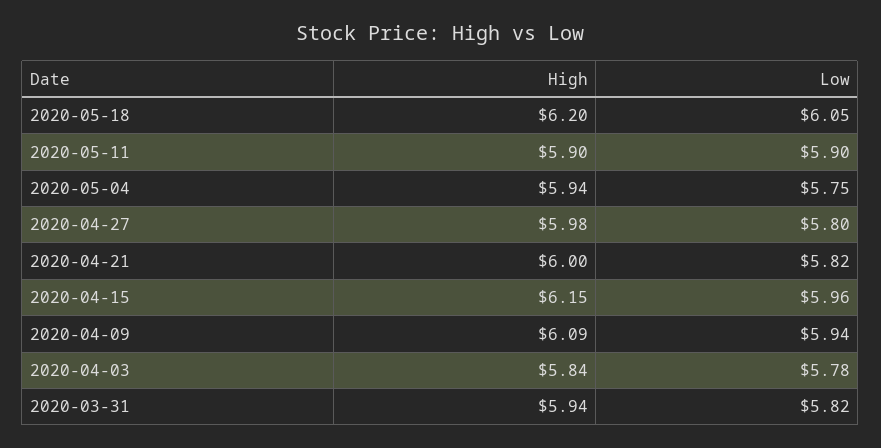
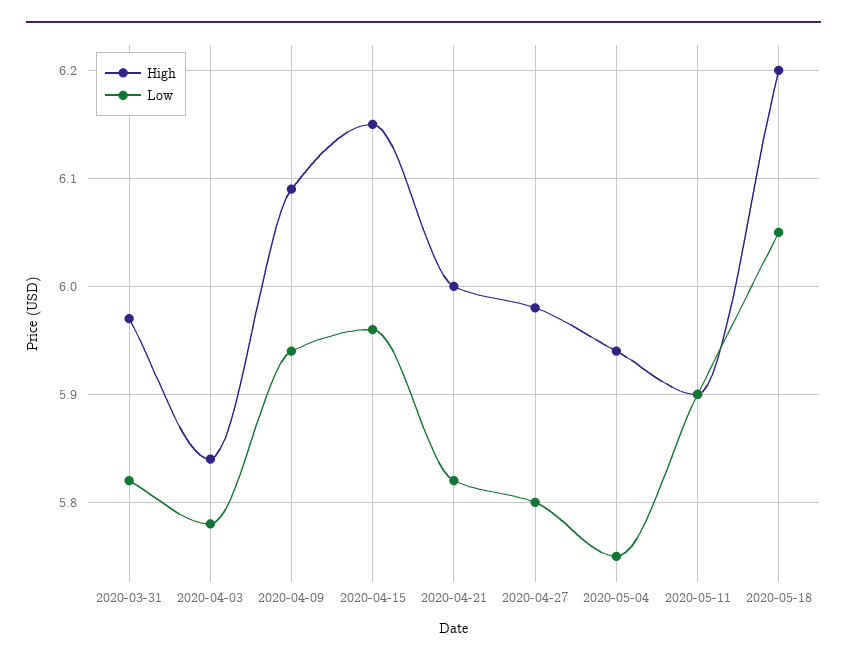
High, 2020-03-31: 5.94 -> 5.97

